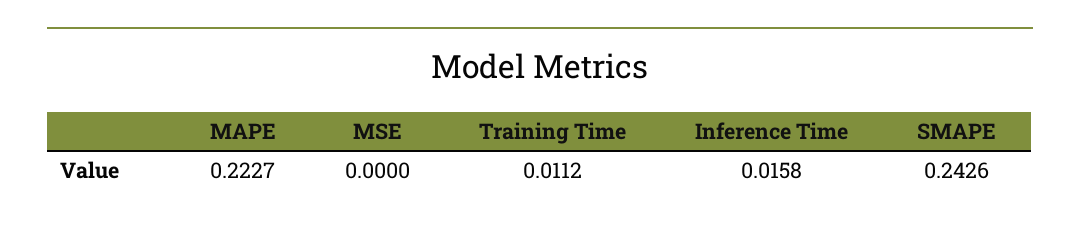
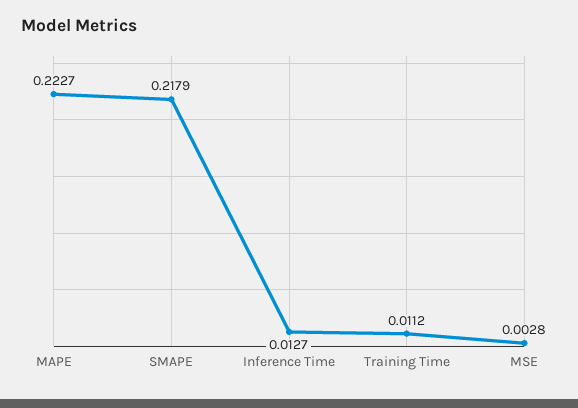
MSE: 0 -> 0.0028
Inference Time: 0.0158 -> 0.0127
SMAPE: 0.2426 -> 0.2179

